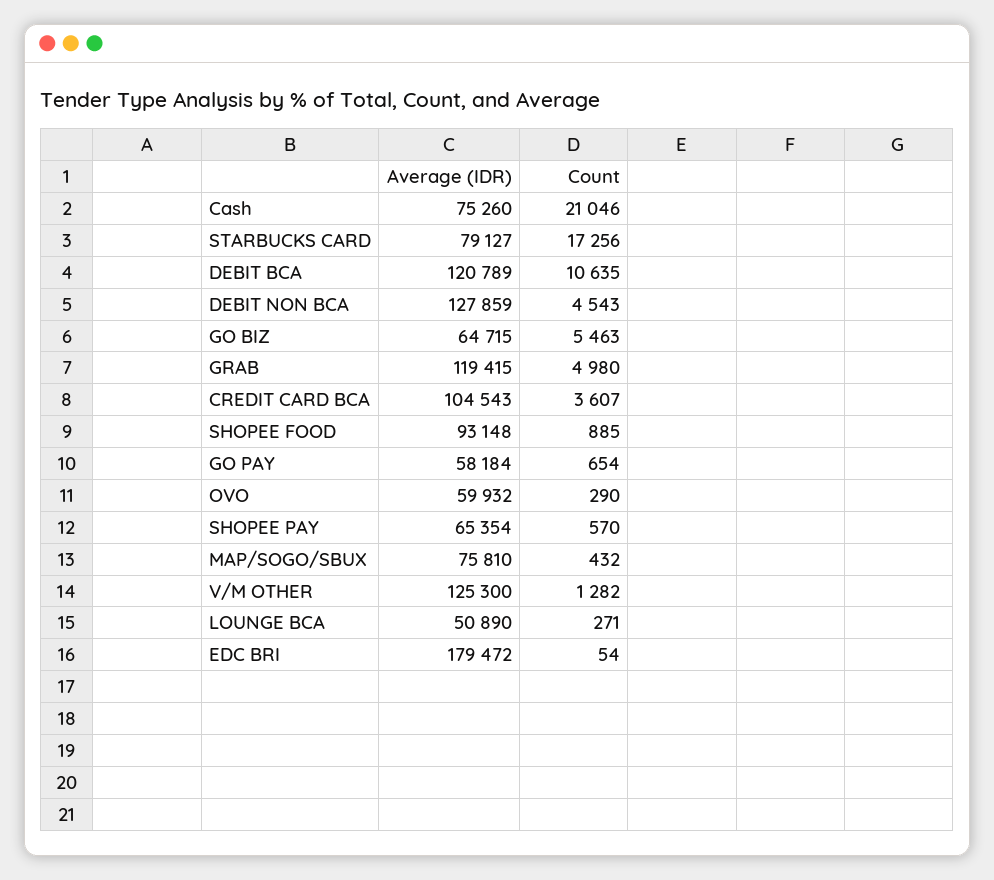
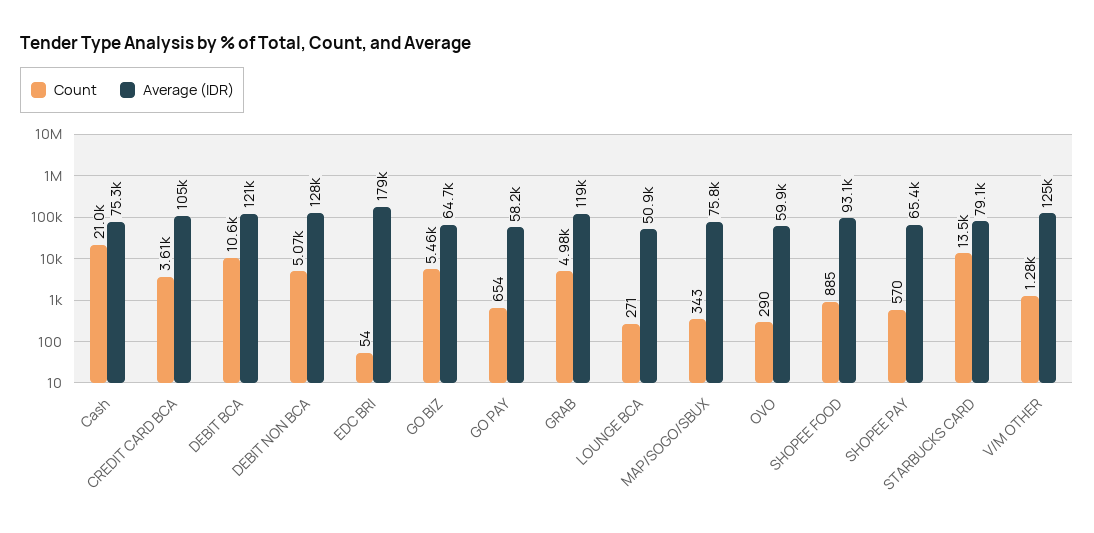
Count, STARBUCKS CARD: 17256 -> 13500
Count, DEBIT NON BCA: 4543 -> 5070
Count, MAP/SOGO/SBUX: 432 -> 343

